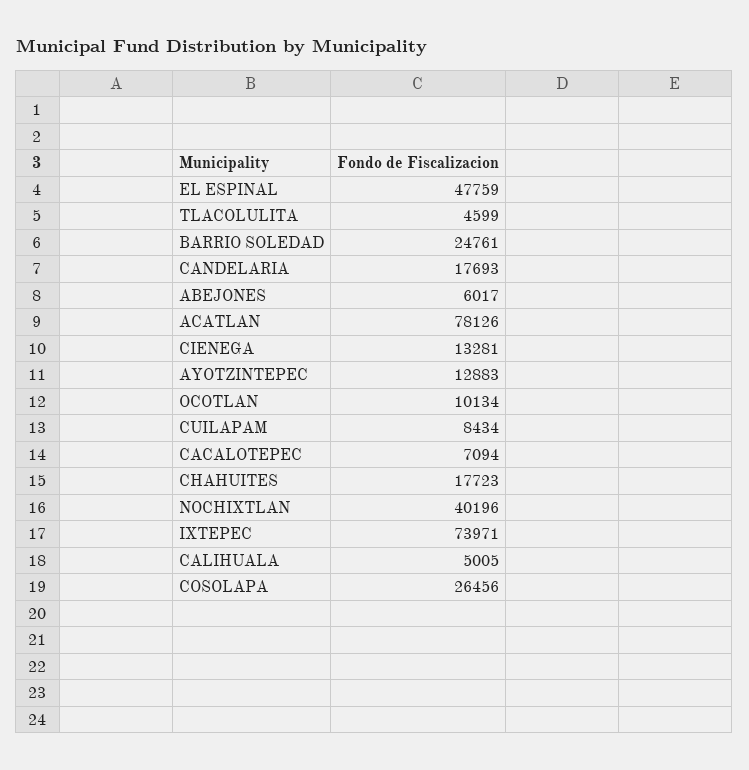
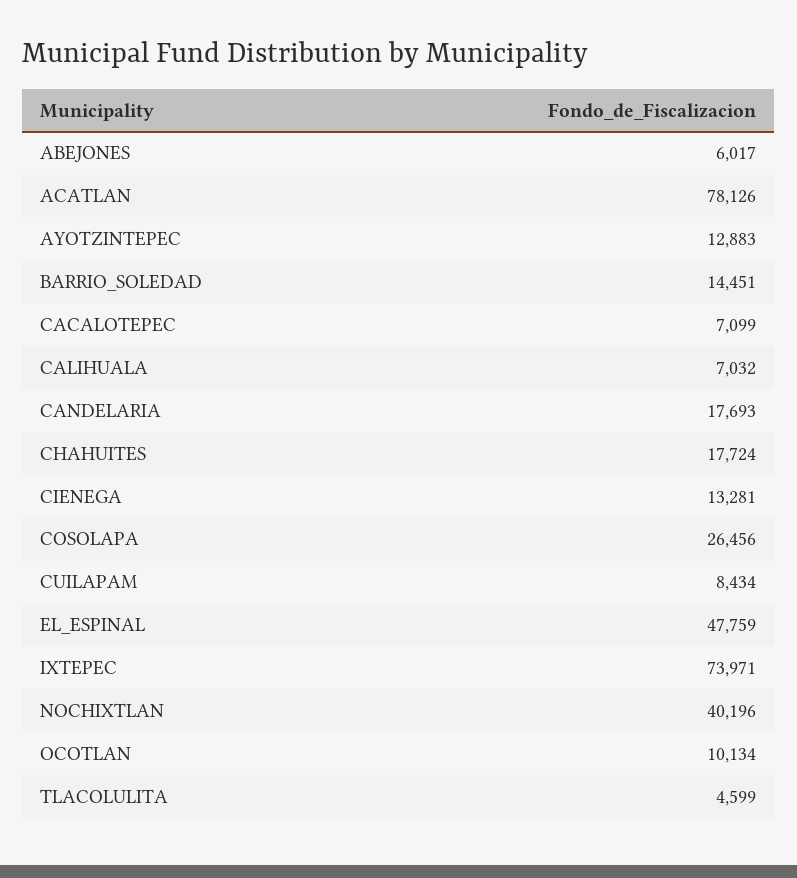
BARRIO SOLEDAD: 24761 -> 14451
CACALOTEPEC: 7094 -> 7099
CHAHUITES: 17723 -> 17724
CALIHUALA: 5005 -> 7032

